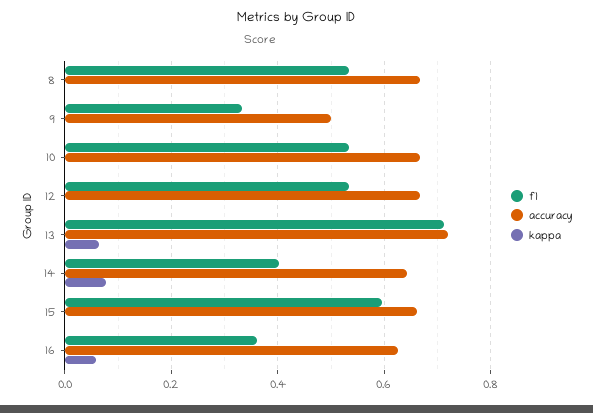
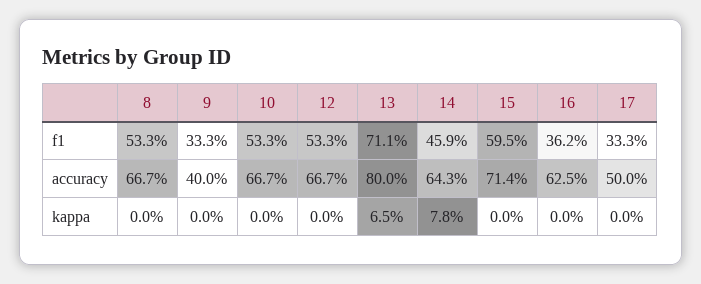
accuracy, 9: 0.5 -> 0.4
accuracy, 13: 0.72 -> 0.8
f1, 14: 0.4 -> 0.459
accuracy, 15: 0.66 -> 0.714
kappa, 16: 0.06 -> 0
f1, 17: none -> 0.333
accuracy, 17: none -> 0.5
kappa, 17: none -> 0

